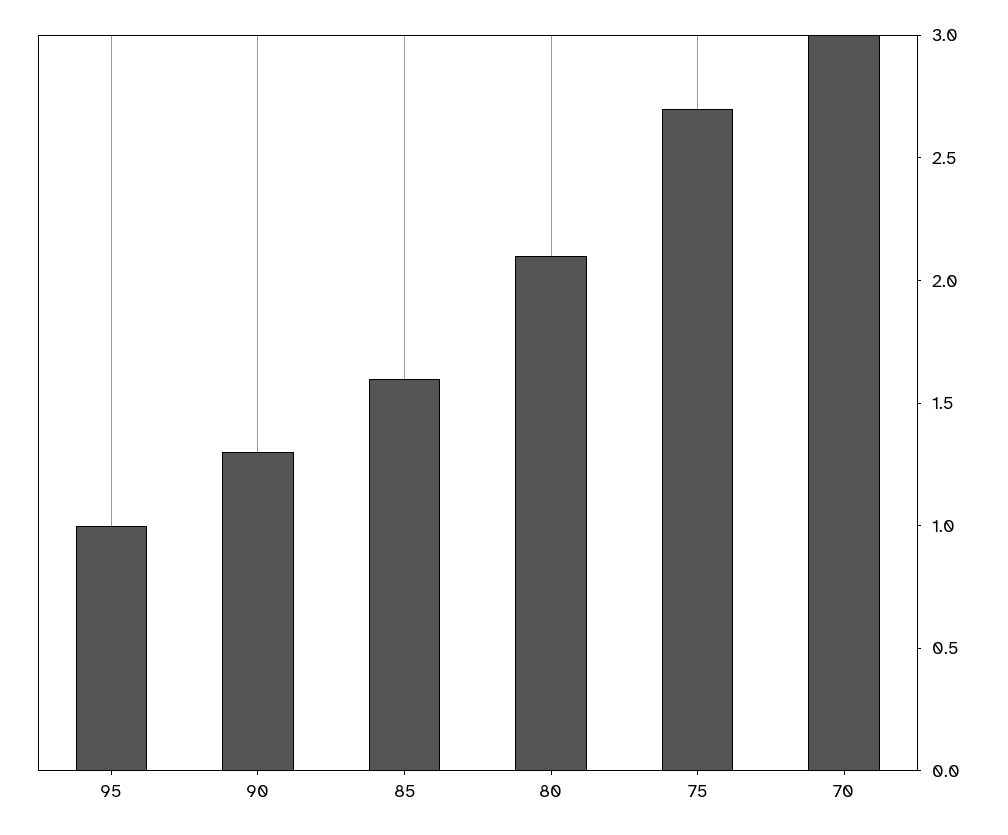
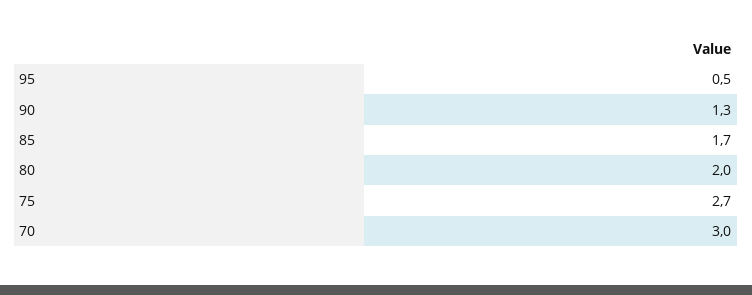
95: 1 -> 0.5
85: 1.6 -> 1.7
80: 2.1 -> 2

